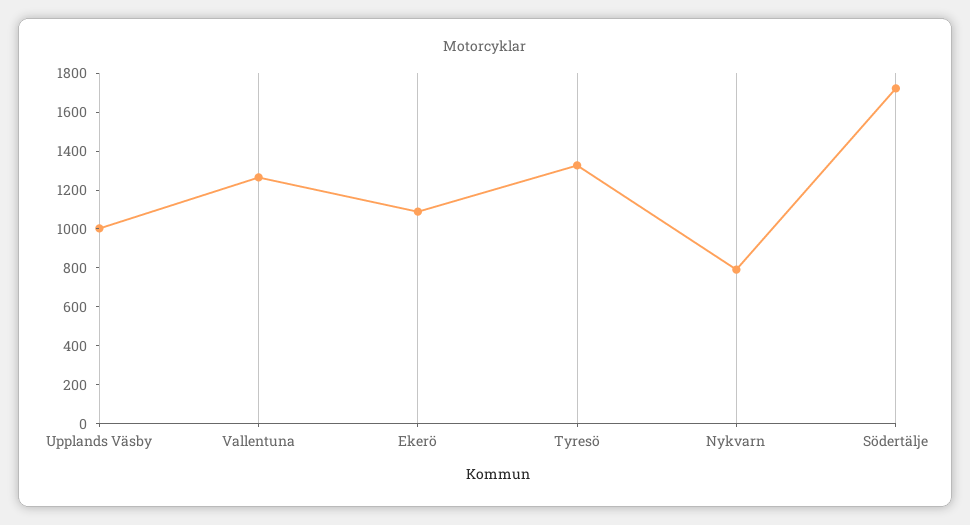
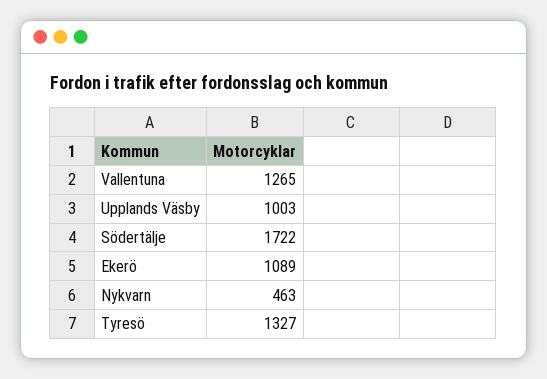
Nykvarn: 800 -> 463

